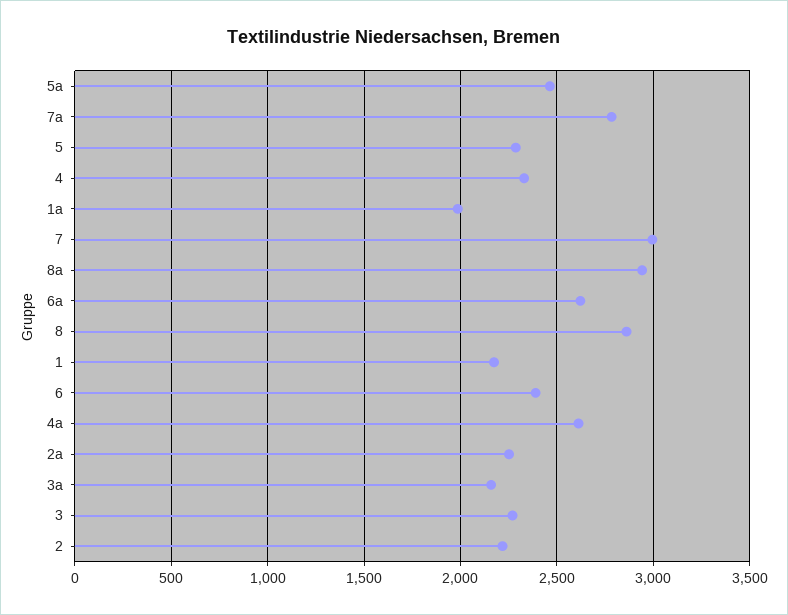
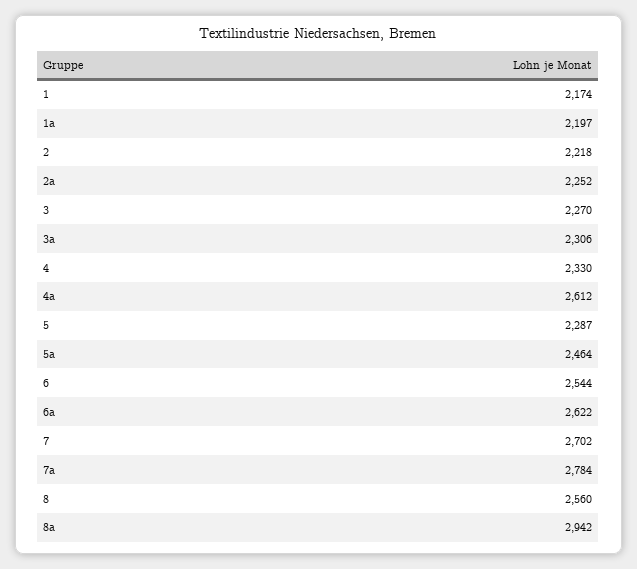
1a: 2000 -> 2197
7: 3000 -> 2702
8: 2850 -> 2560
6: 2400 -> 2544
3a: 2150 -> 2306

